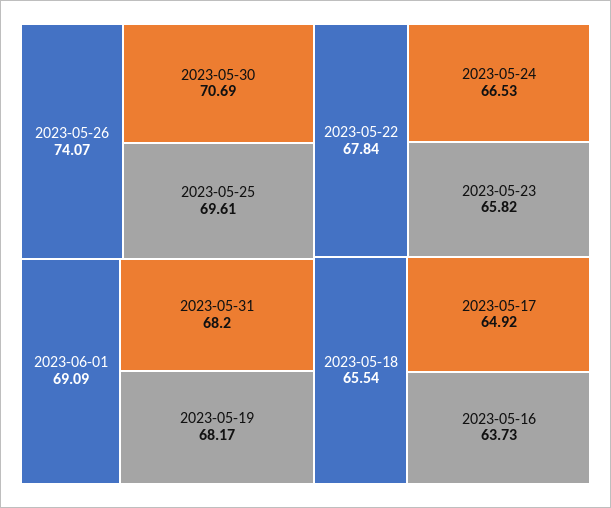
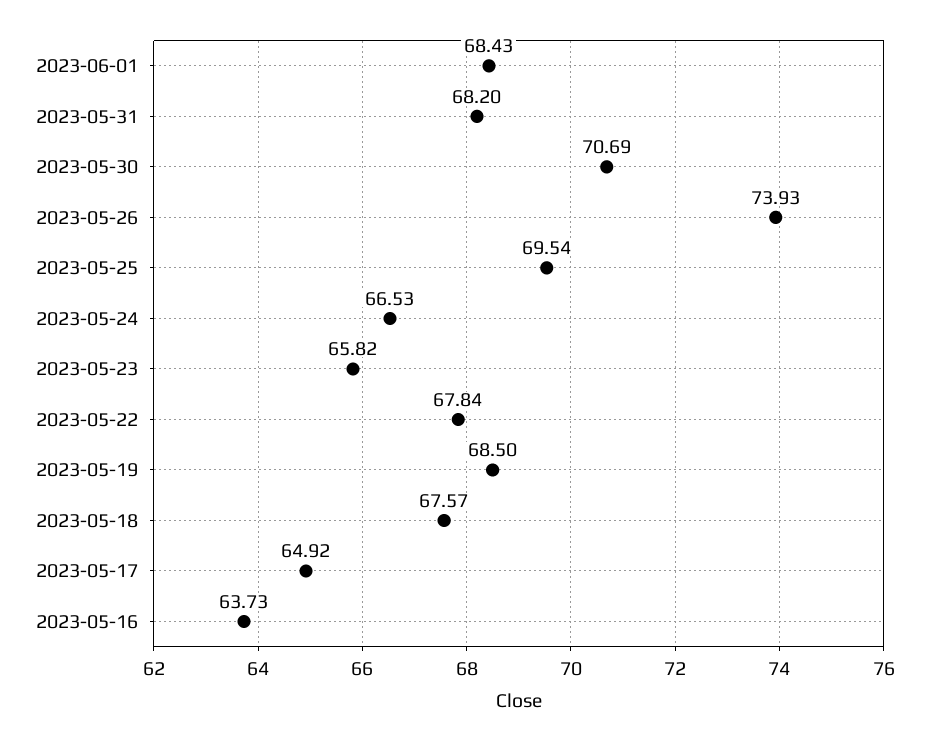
2023-05-26: 74.07 -> 73.93
2023-05-25: 69.61 -> 69.54
2023-06-01: 69.09 -> 68.43
2023-05-19: 68.17 -> 68.5
2023-05-18: 65.54 -> 67.57

